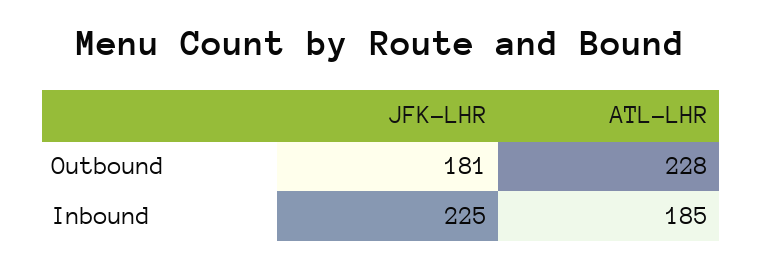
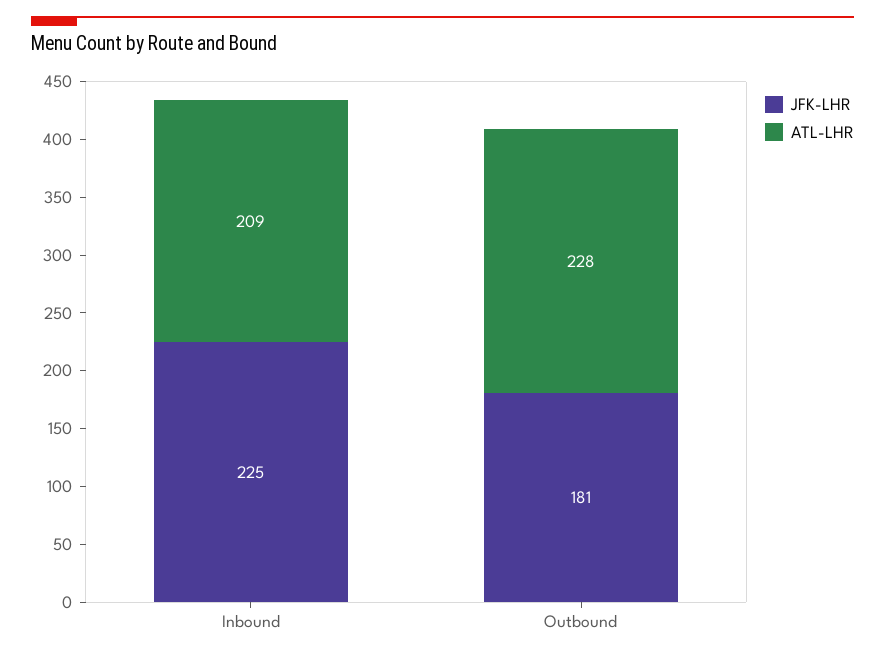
ATL-LHR, Inbound: 185 -> 209

